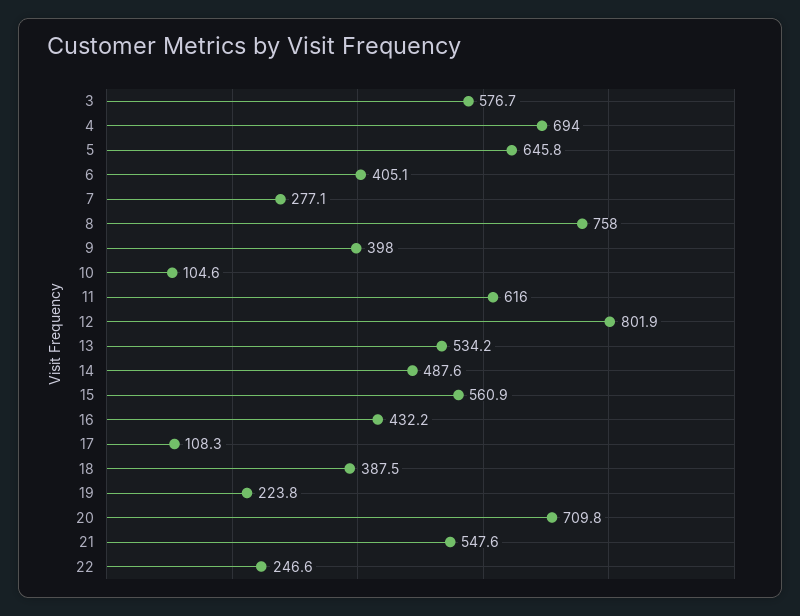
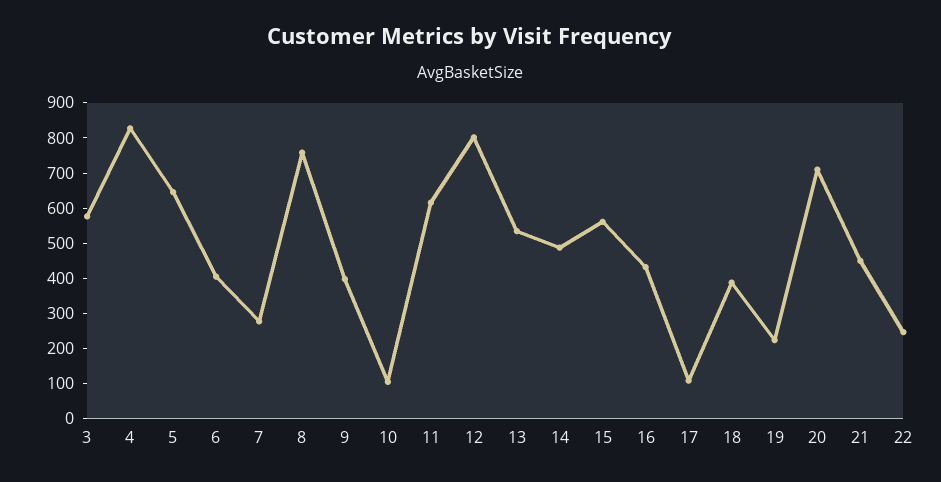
4: 694 -> 825
21: 547.6 -> 450

